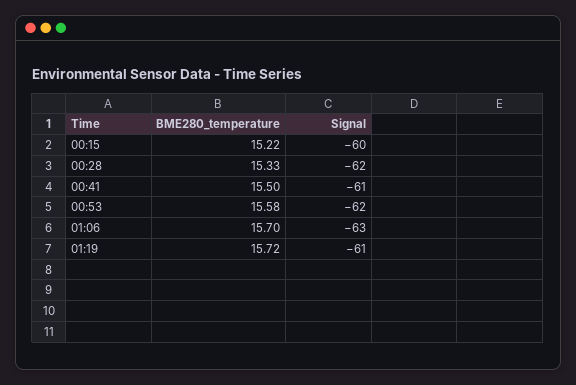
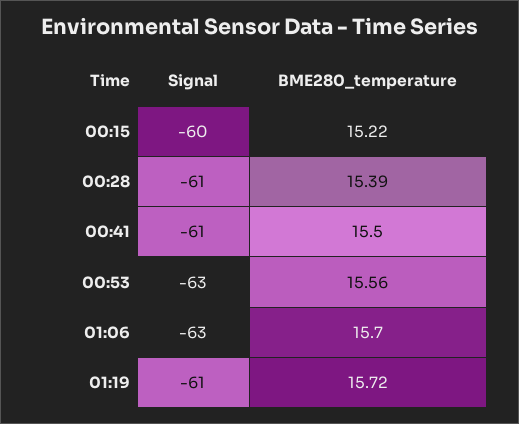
BME280_temperature, 00:28: 15.33 -> 15.39
Signal, 00:28: -62 -> -61
BME280_temperature, 00:53: 15.58 -> 15.56
Signal, 00:53: -62 -> -63

